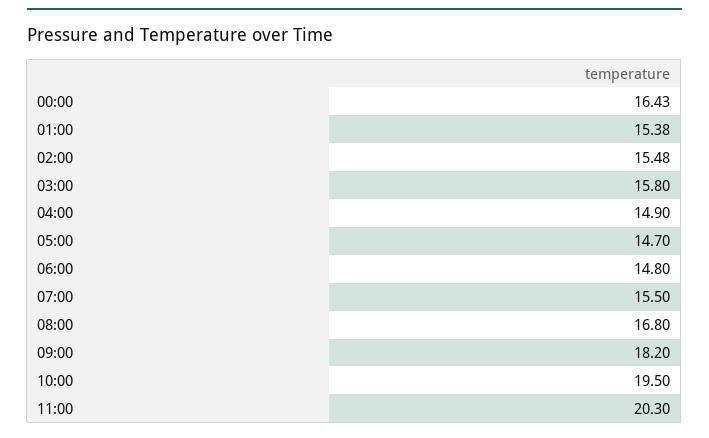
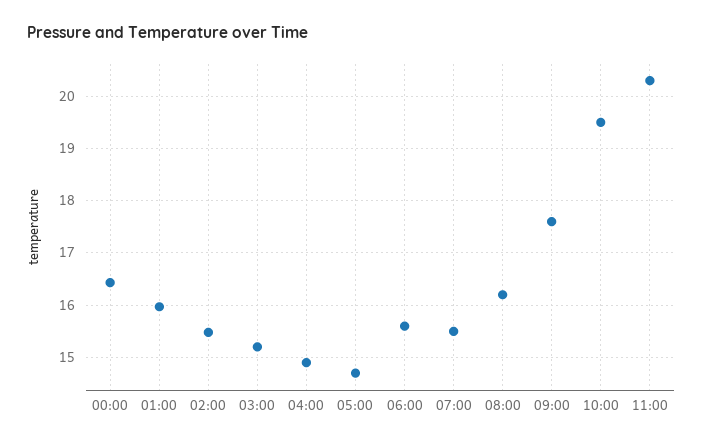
01:00: 15.38 -> 16
03:00: 15.8 -> 15.2
06:00: 14.8 -> 15.6
08:00: 16.8 -> 16.2
09:00: 18.2 -> 17.6

